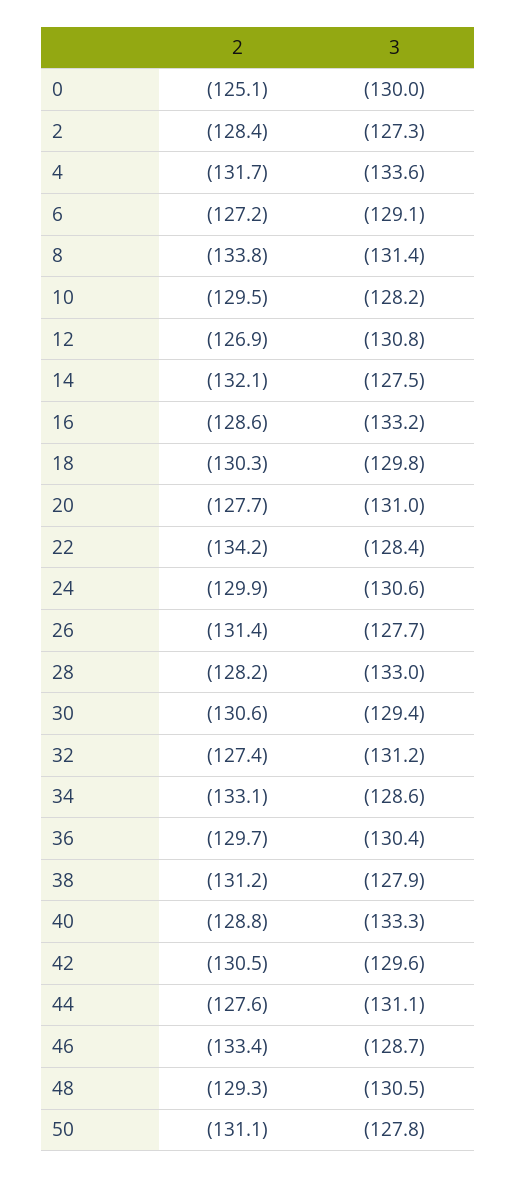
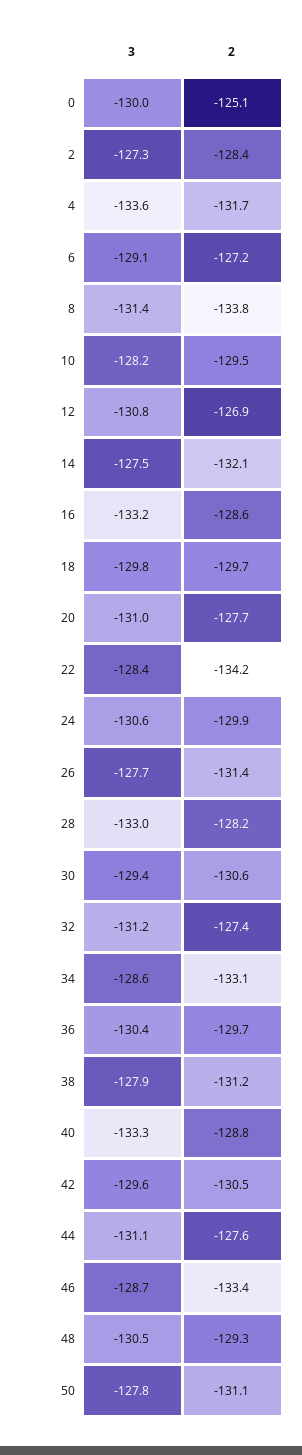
2, 18: -130.3 -> -129.7

